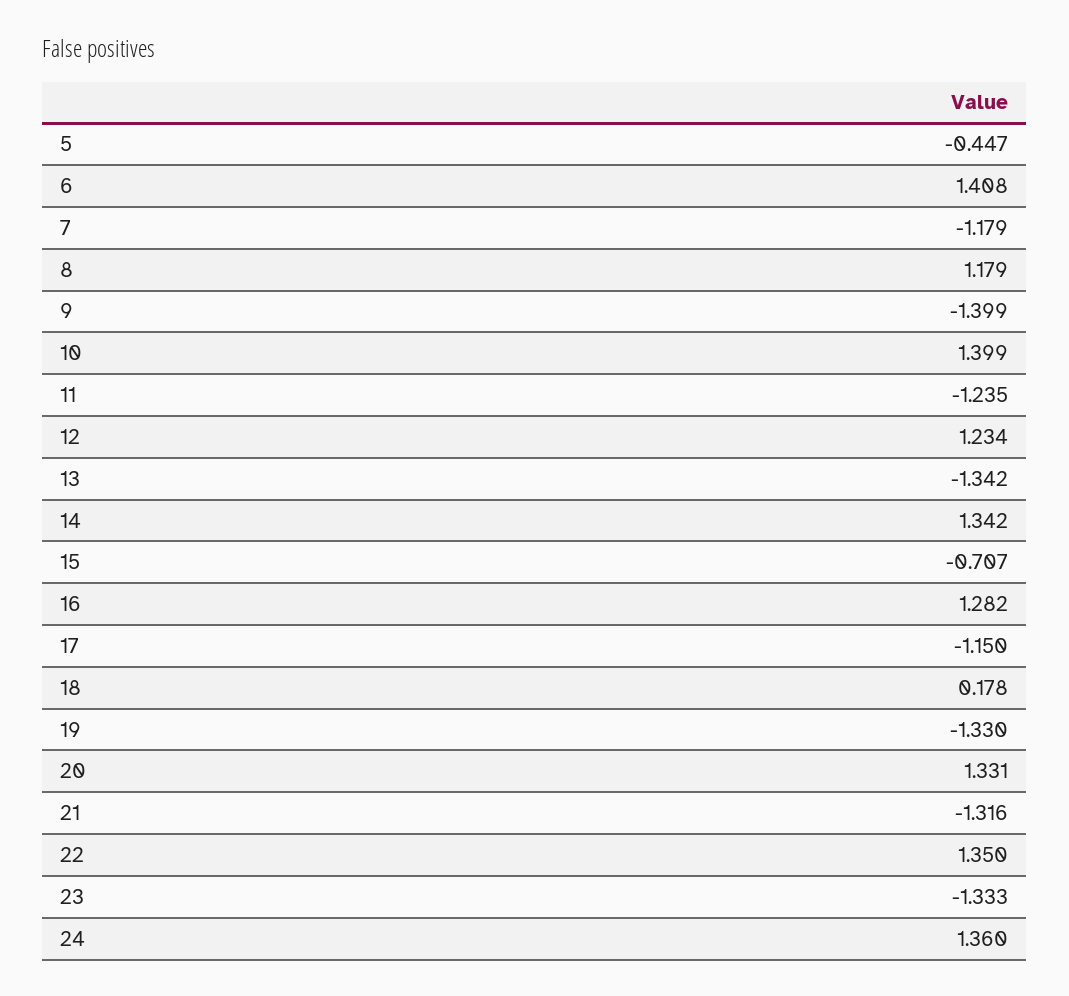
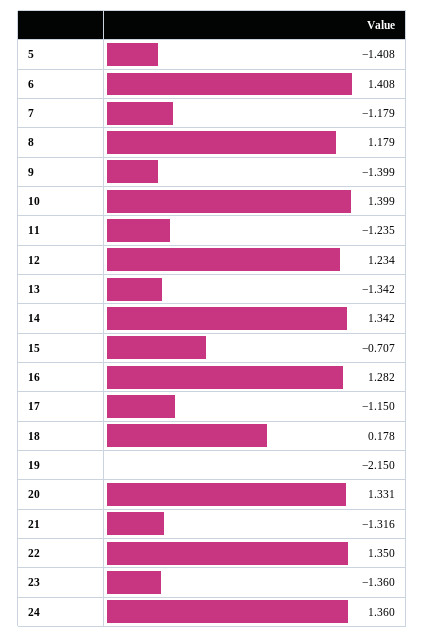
5: -0.447 -> -1.408
19: -1.33 -> -2.15
23: -1.333 -> -1.36

